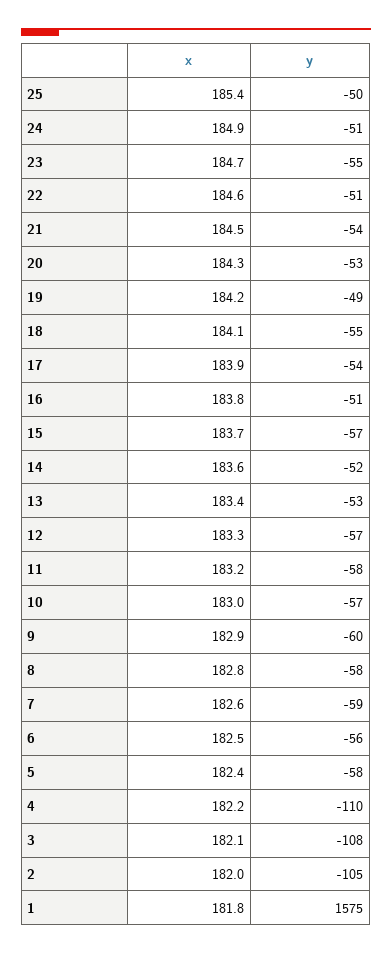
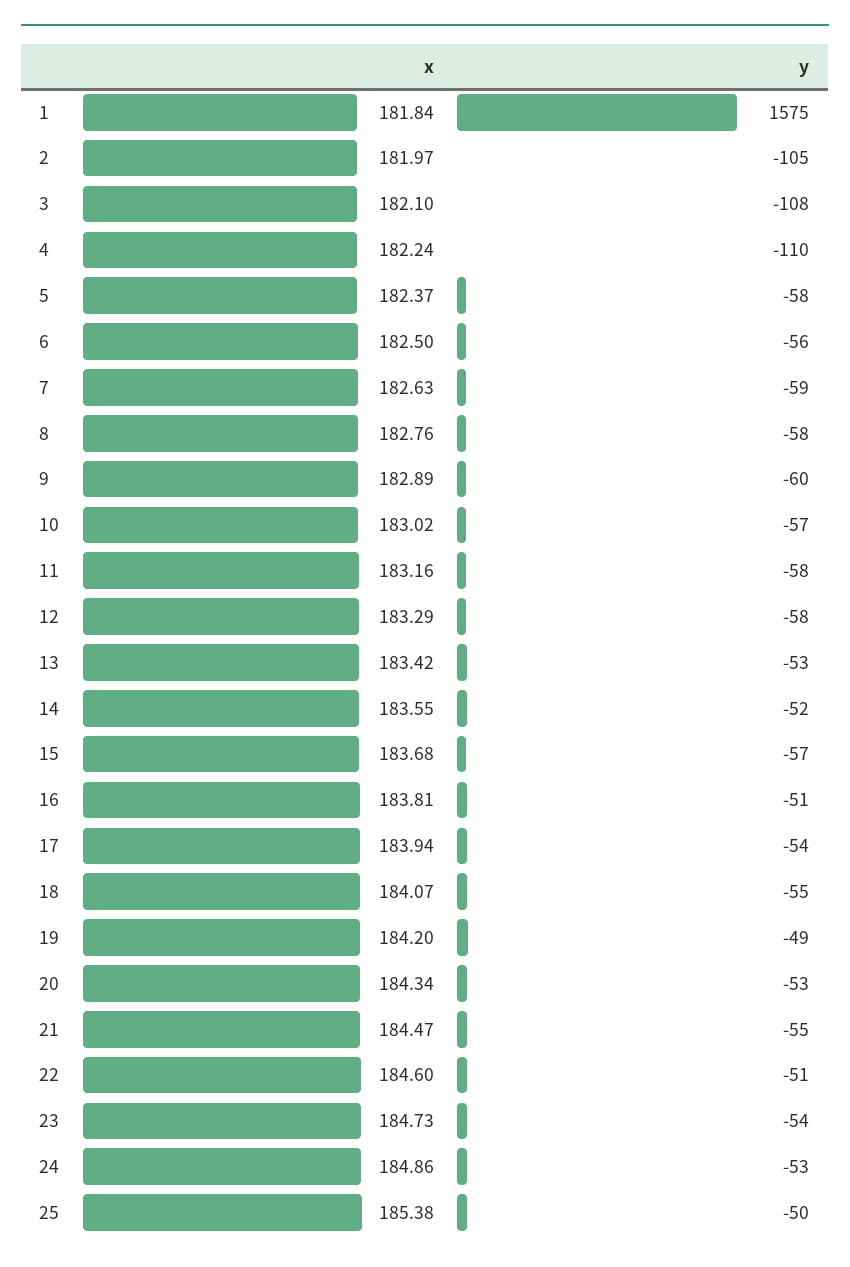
y, 24: -51 -> -53
y, 23: -55 -> -54
y, 21: -54 -> -55
y, 12: -57 -> -58

